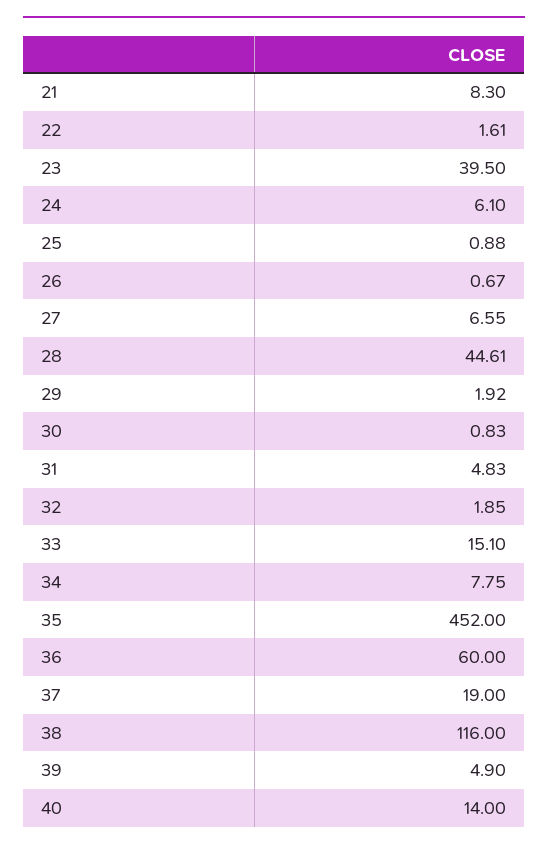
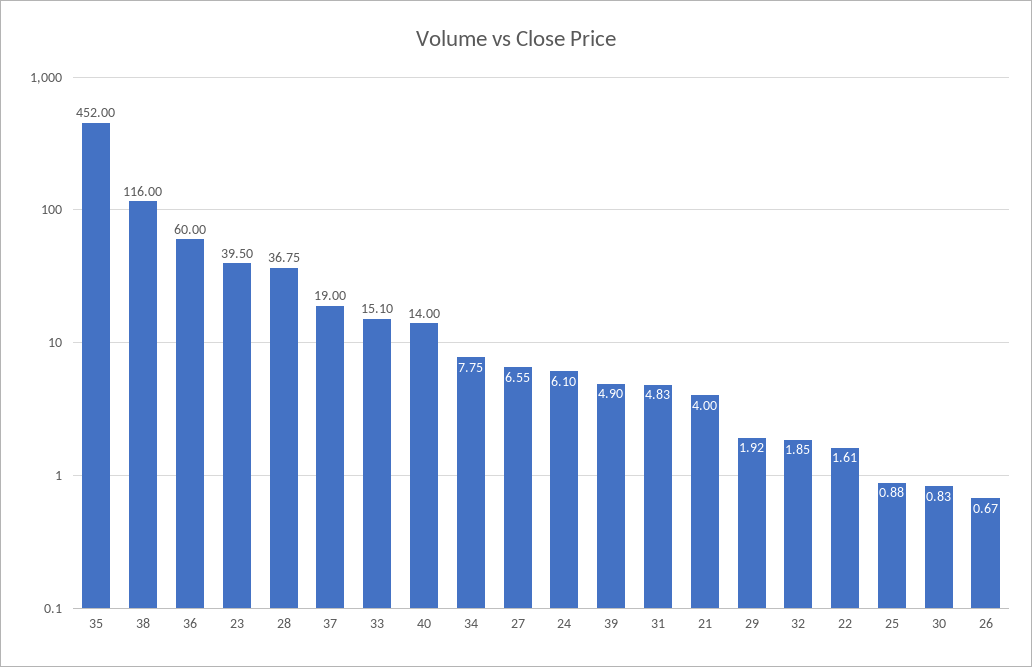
21: 8.3 -> 4
28: 44.61 -> 36.75

